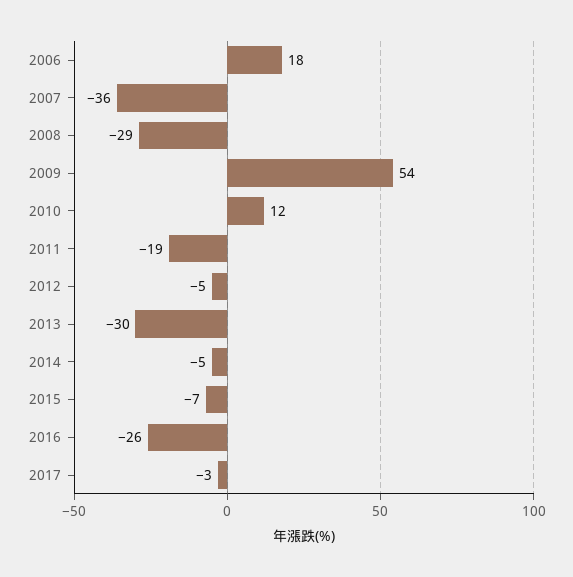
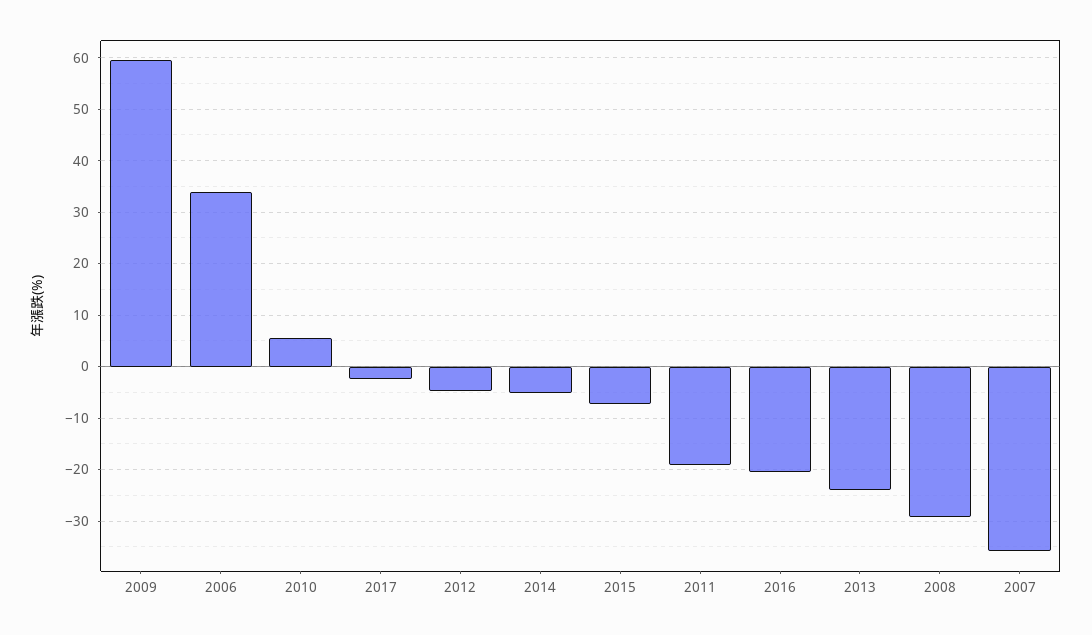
2006: 18 -> 34
2009: 54 -> 60
2010: 12 -> 6
2013: -30 -> -24
2016: -26 -> -20

